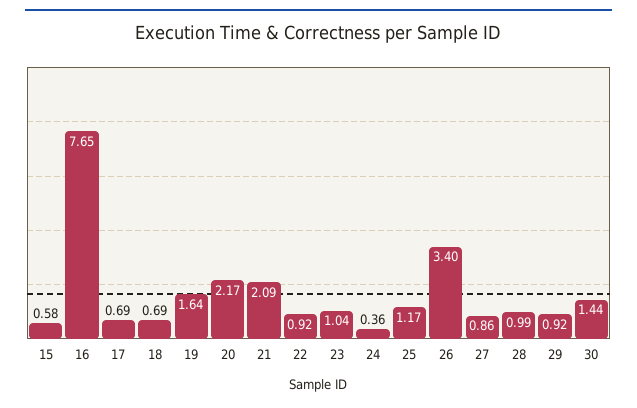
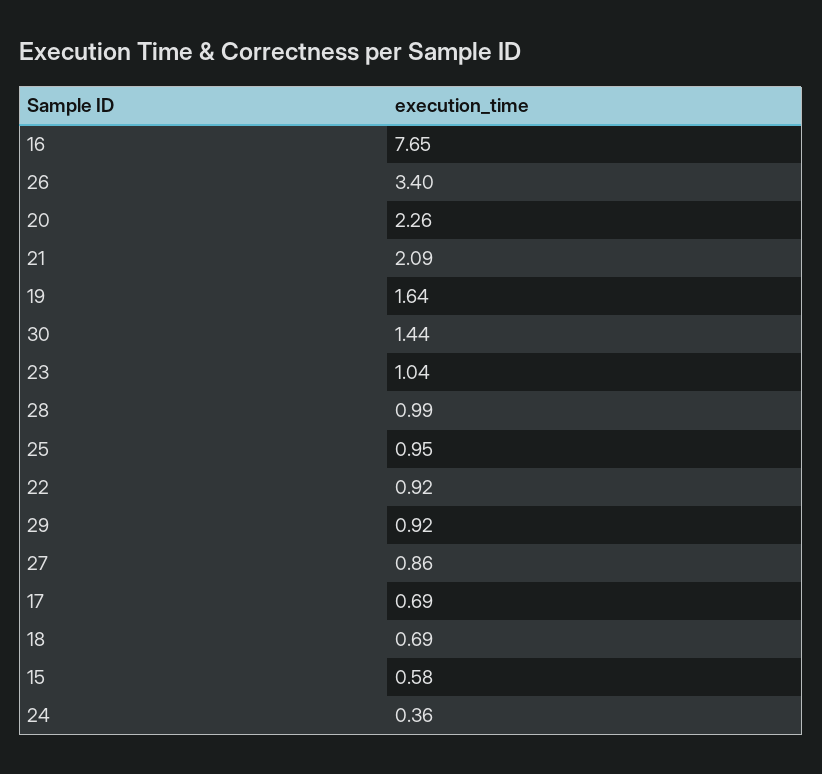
20: 2.17 -> 2.26
25: 1.17 -> 0.95

